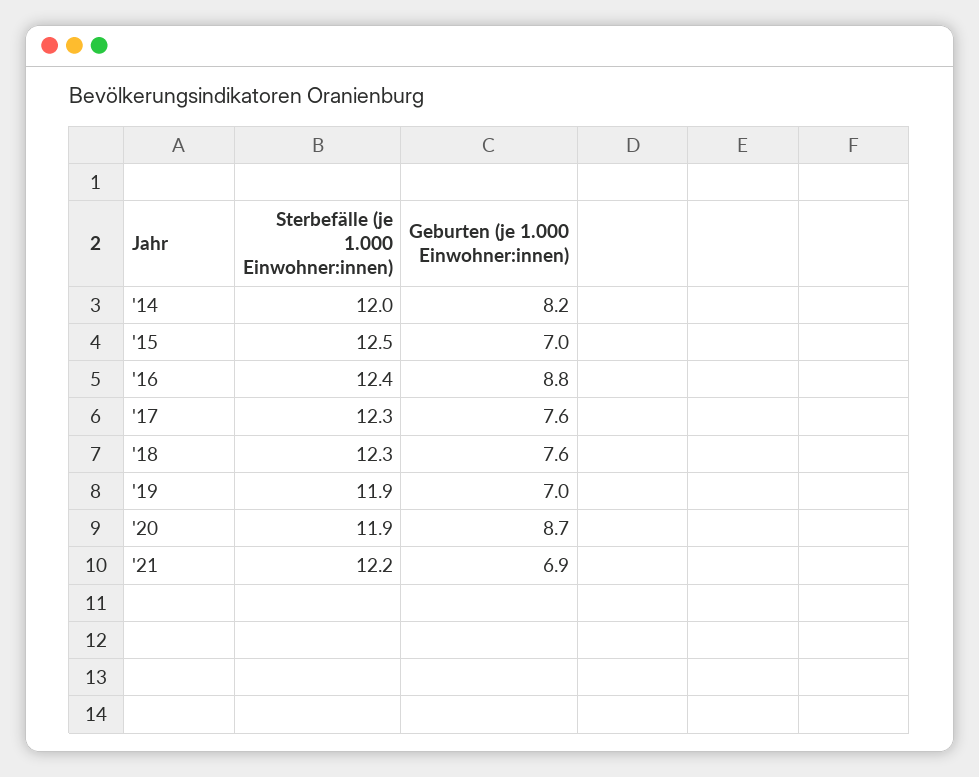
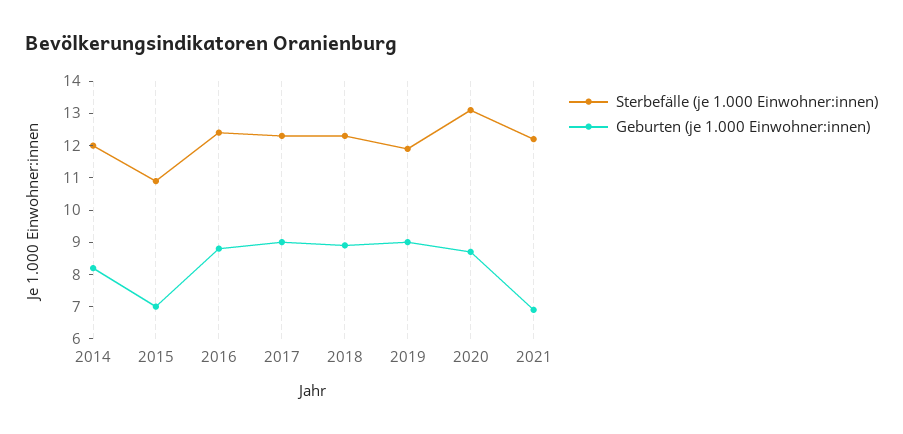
Sterbefälle (je 1.000 Einwohner:innen), '15: 12.5 -> 11
Geburten (je 1.000 Einwohner:innen), '17: 7.6 -> 9
Geburten (je 1.000 Einwohner:innen), '18: 7.6 -> 9
Geburten (je 1.000 Einwohner:innen), '19: 7 -> 9
Sterbefälle (je 1.000 Einwohner:innen), '20: 11.9 -> 13

